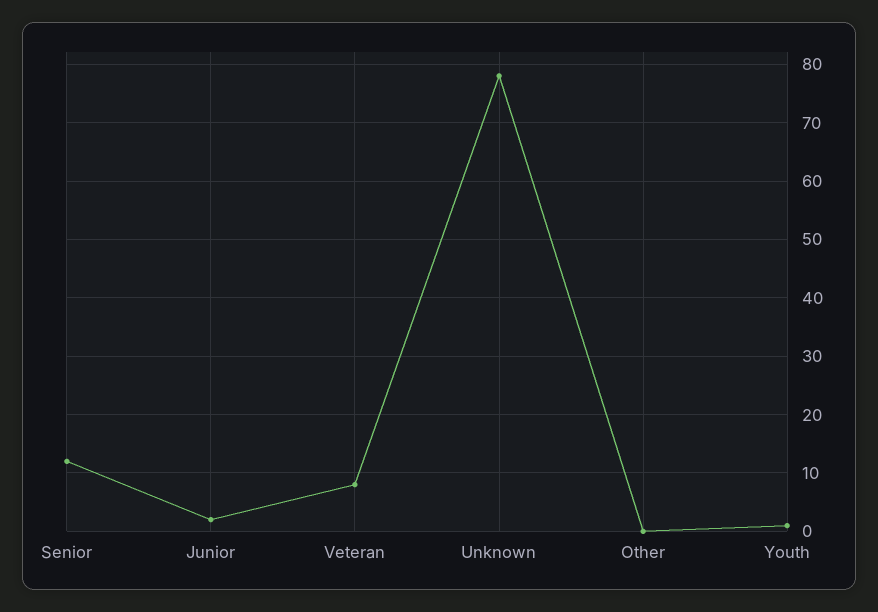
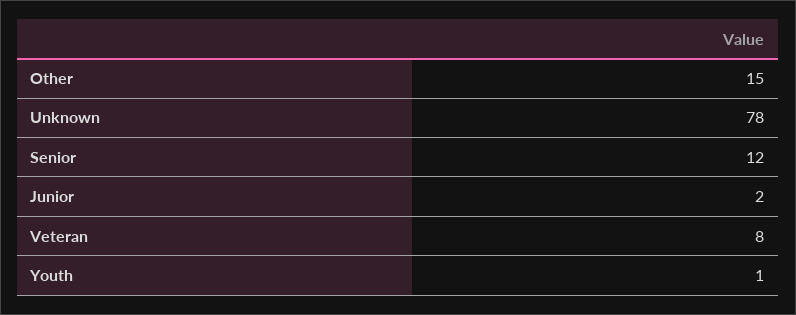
Other: 0 -> 15

